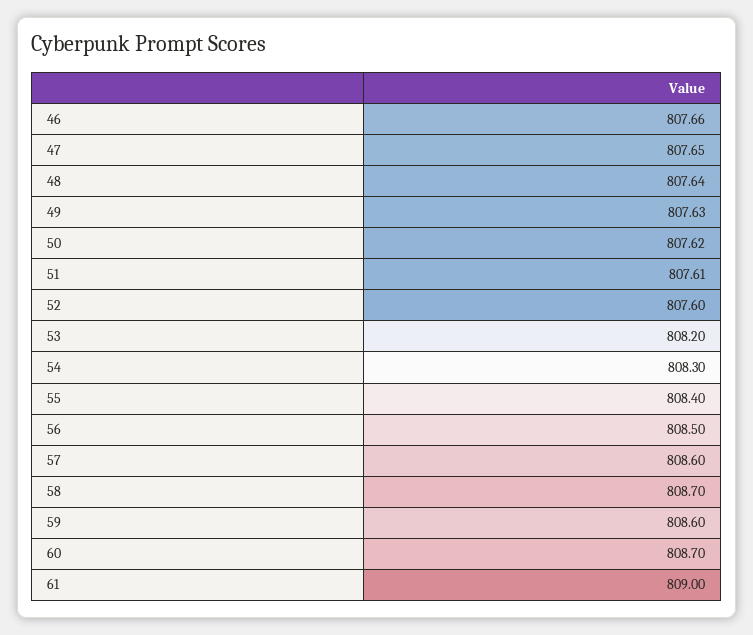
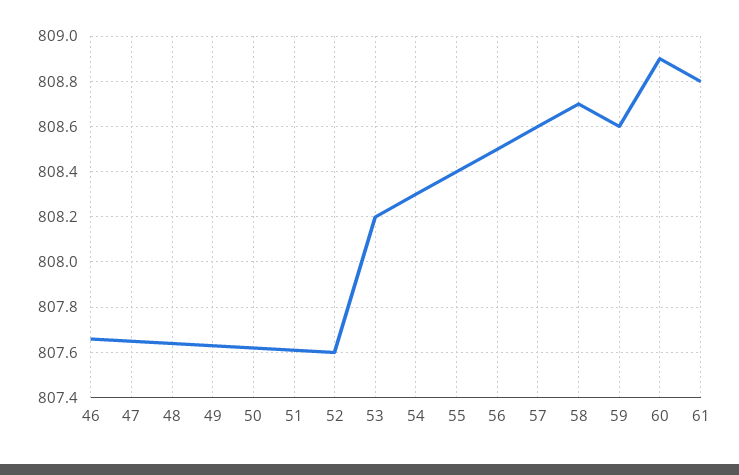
60: 808.7 -> 808.9
61: 809 -> 808.8

